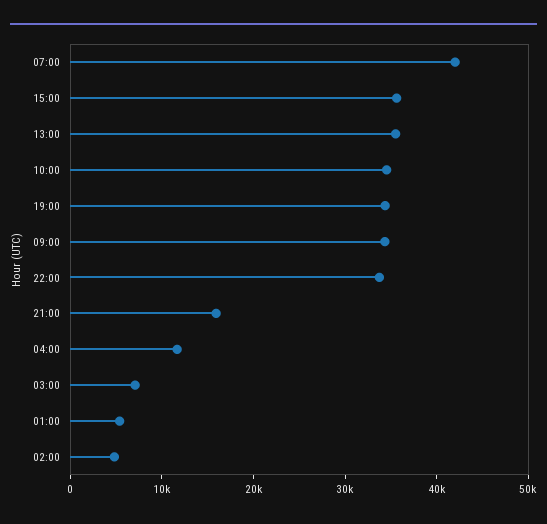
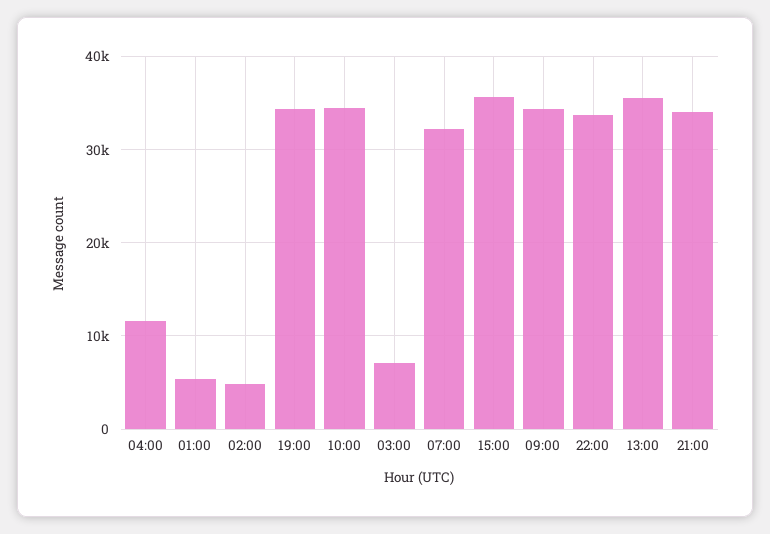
07:00: 42000 -> 32000
21:00: 16000 -> 34000

